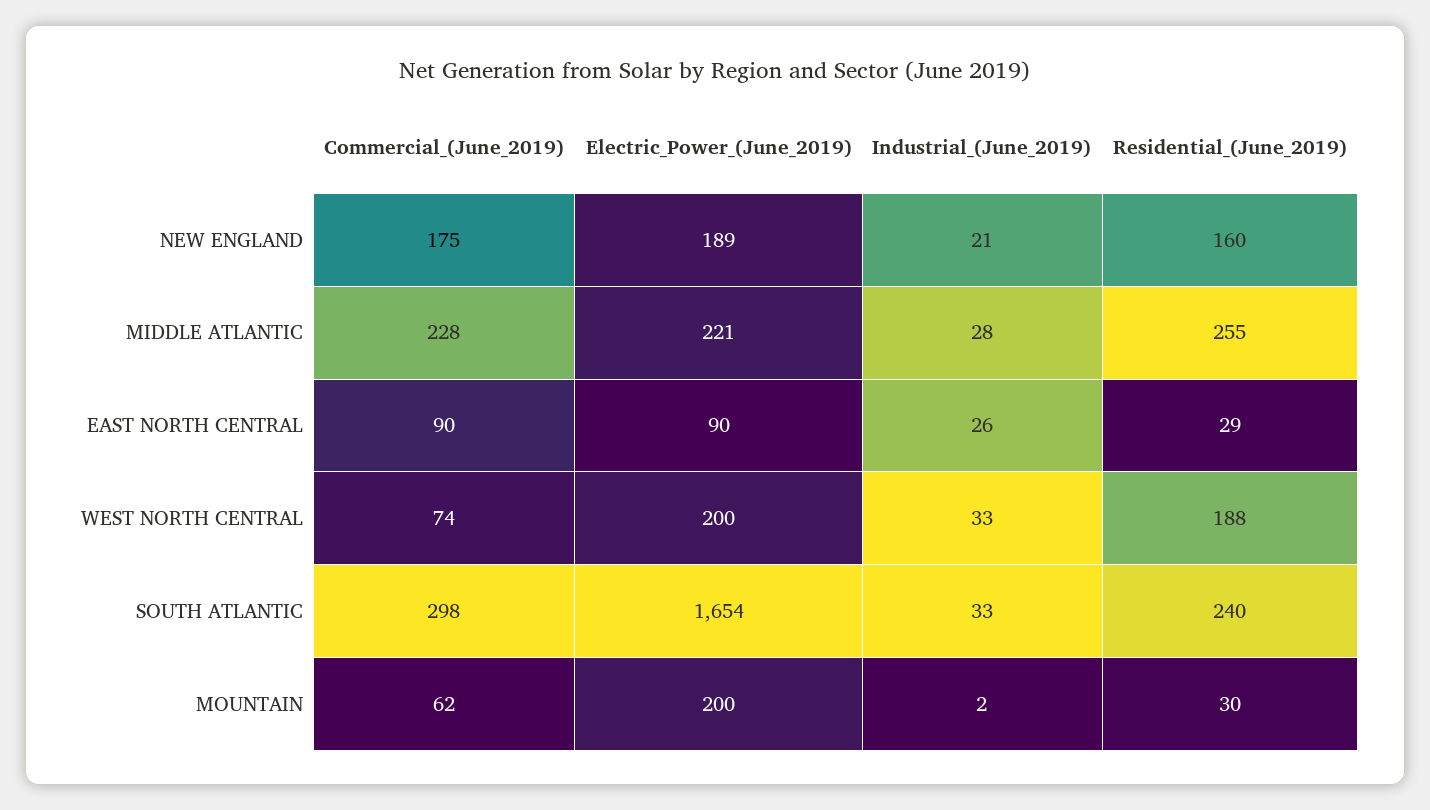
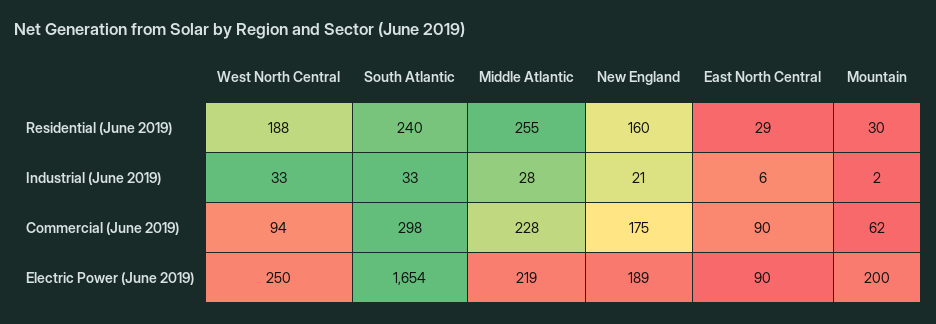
Electric_Power_(June_2019), MIDDLE ATLANTIC: 221 -> 219
Industrial_(June_2019), EAST NORTH CENTRAL: 26 -> 6
Commercial_(June_2019), WEST NORTH CENTRAL: 74 -> 94
Electric_Power_(June_2019), WEST NORTH CENTRAL: 200 -> 250

